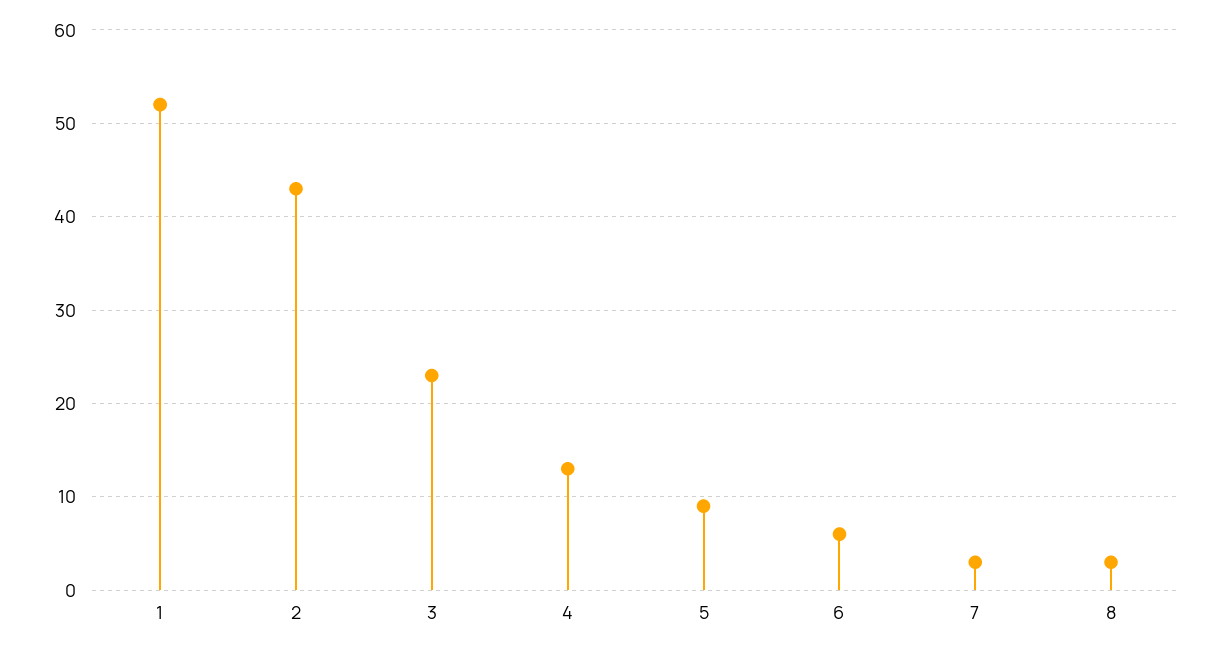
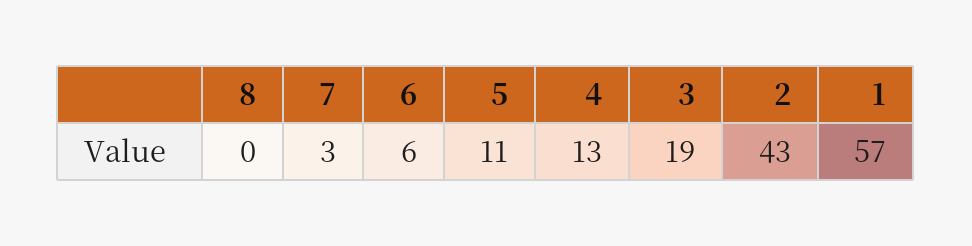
1: 52 -> 57
3: 23 -> 19
5: 9 -> 11
8: 3 -> 0

